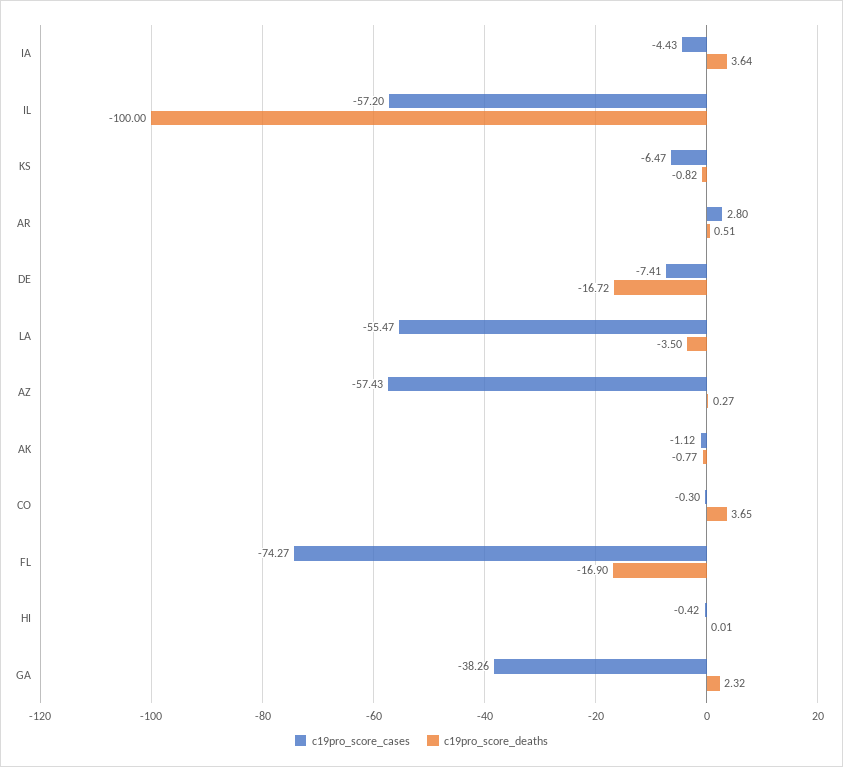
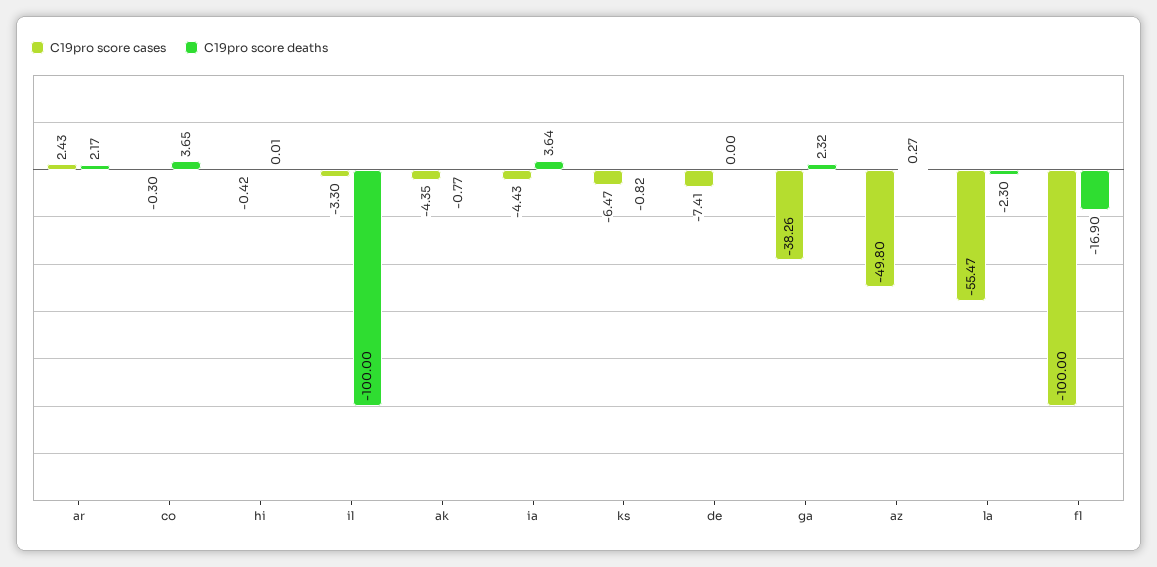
c19pro_score_cases, IL: -57.2 -> -3.3
c19pro_score_cases, AR: 2.8 -> 2.43
c19pro_score_deaths, AR: 0.51 -> 2.17
c19pro_score_deaths, DE: -16.72 -> 0
c19pro_score_deaths, LA: -3.5 -> -2.3
c19pro_score_cases, AZ: -57.43 -> -49.8
c19pro_score_cases, AK: -1.12 -> -4.35
c19pro_score_cases, FL: -74.27 -> -100

